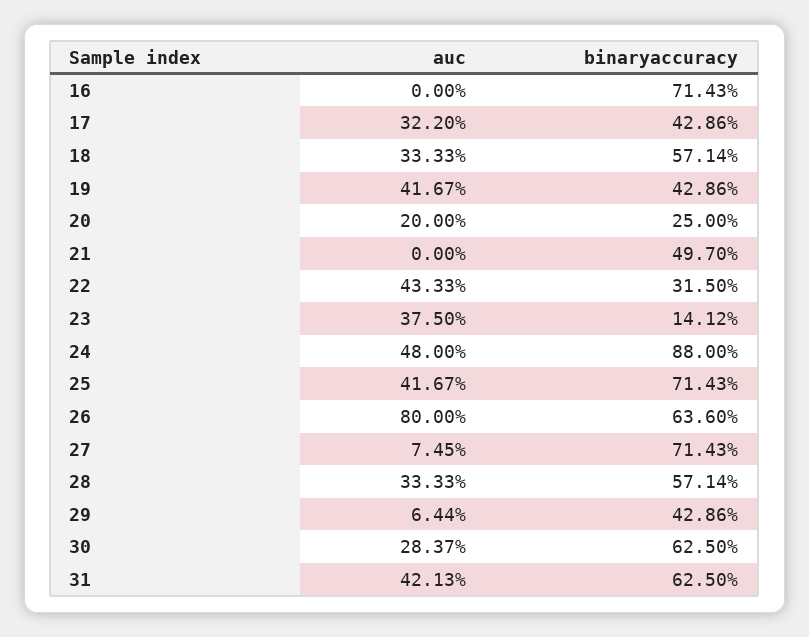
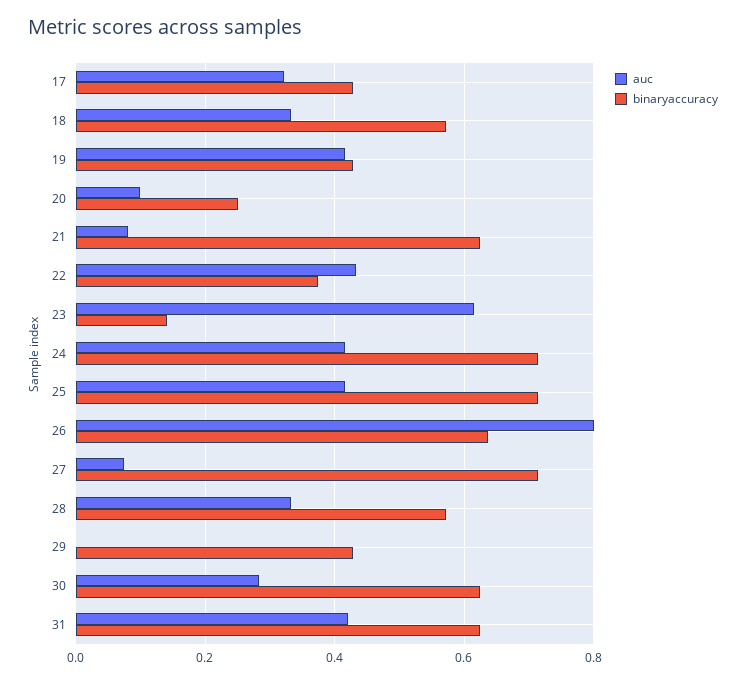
auc, 16: 0 -> none
binaryaccuracy, 16: 0.7143 -> none
auc, 20: 0.2 -> 0.1
auc, 21: 0 -> 0.08
binaryaccuracy, 21: 0.497 -> 0.62
binaryaccuracy, 22: 0.315 -> 0.38
auc, 23: 0.375 -> 0.62
auc, 24: 0.48 -> 0.42
binaryaccuracy, 24: 0.88 -> 0.72
auc, 29: 0.0644 -> 0

